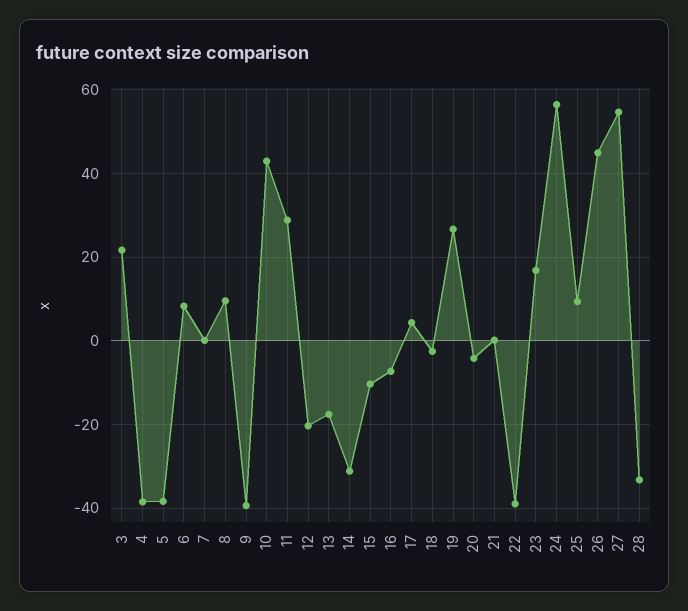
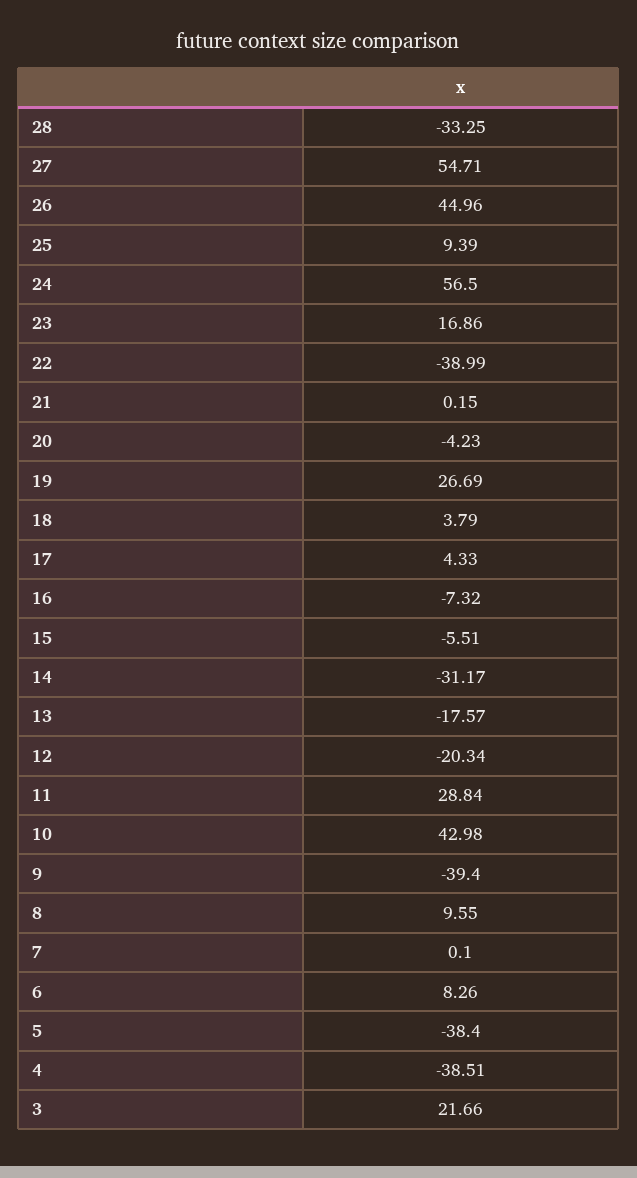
15: -10 -> -5.51
18: -2 -> 3.79

